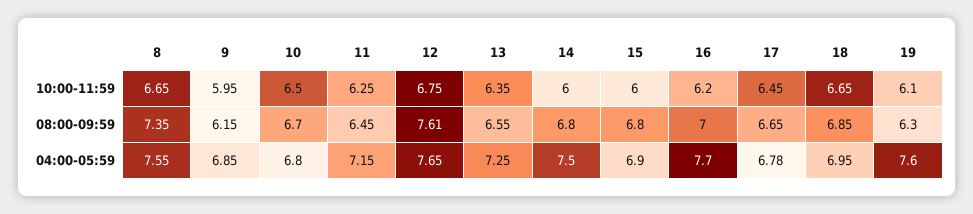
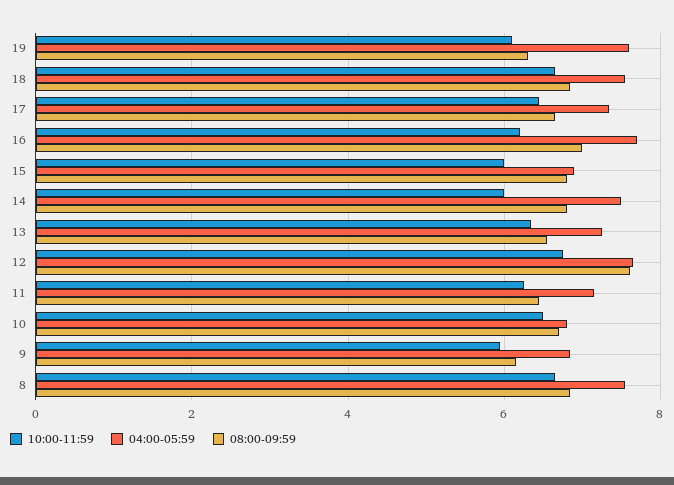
08:00-09:59, 8: 7.35 -> 6.8
04:00-05:59, 17: 6.78 -> 7.4
04:00-05:59, 18: 6.95 -> 7.6

